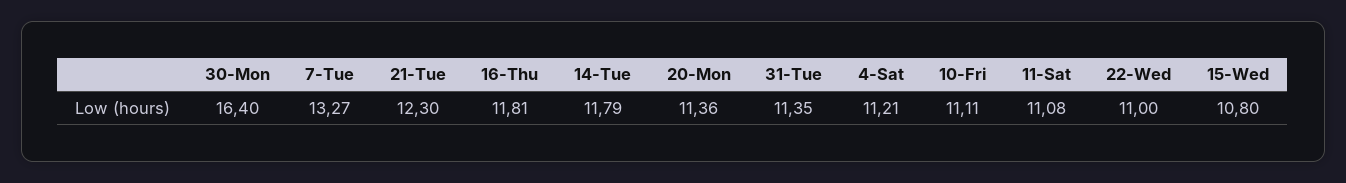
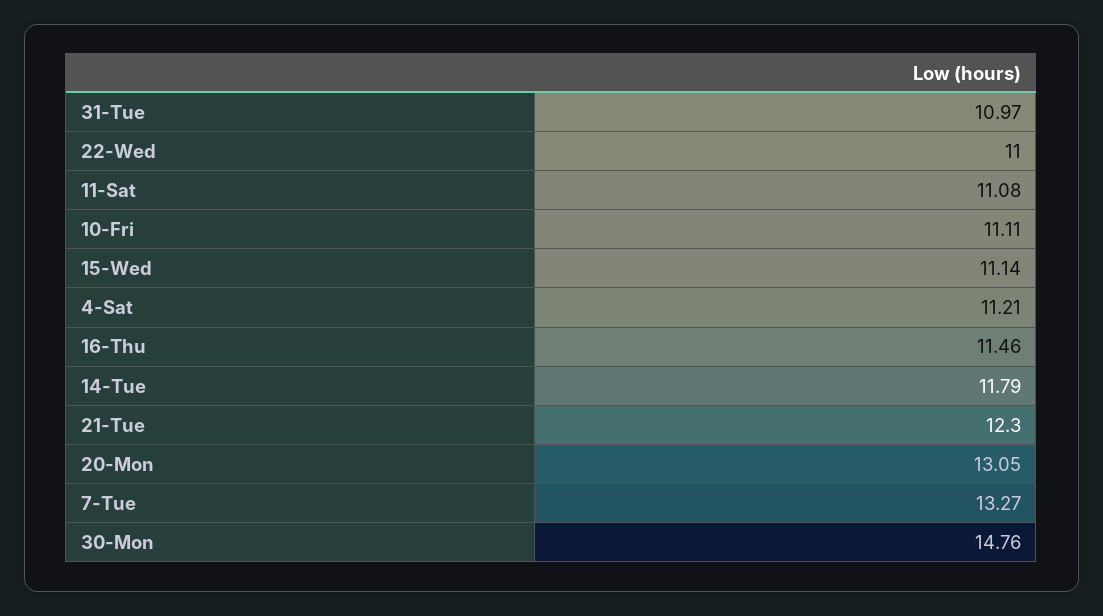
30-Mon: 16.4 -> 14.76
16-Thu: 11.81 -> 11.46
20-Mon: 11.36 -> 13.05
31-Tue: 11.35 -> 10.97
15-Wed: 10.8 -> 11.14

